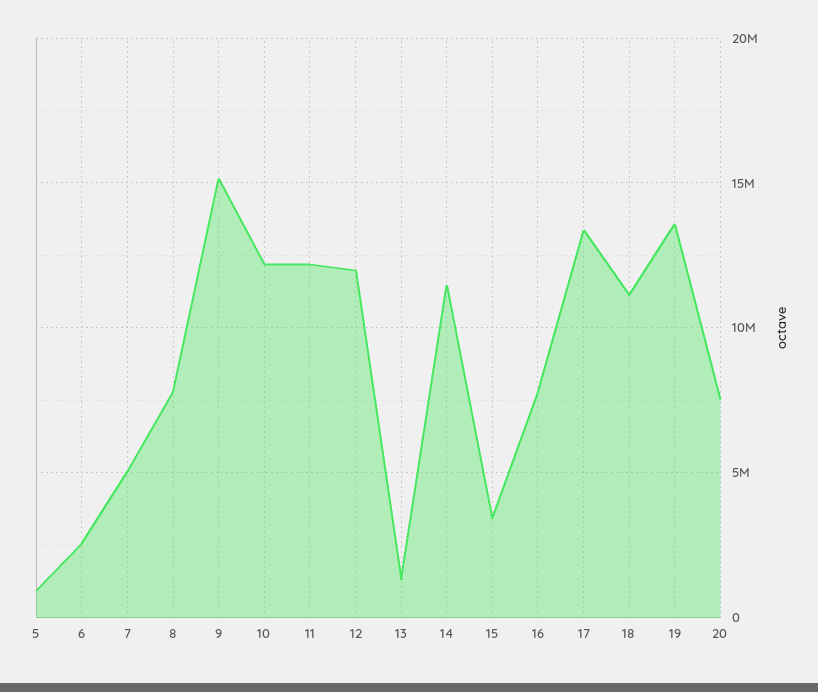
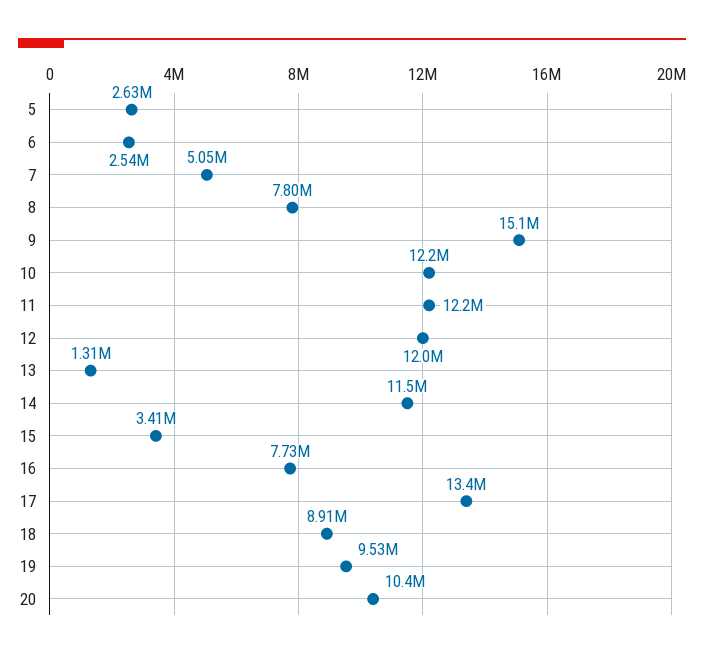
5: 1000000 -> 2630000
18: 11000000 -> 8910000
19: 13500000 -> 9530000
20: 7500000 -> 10400000

